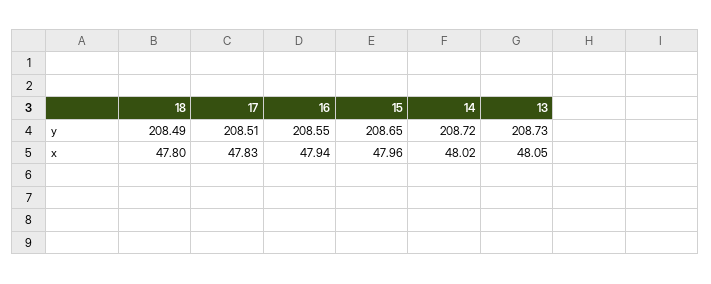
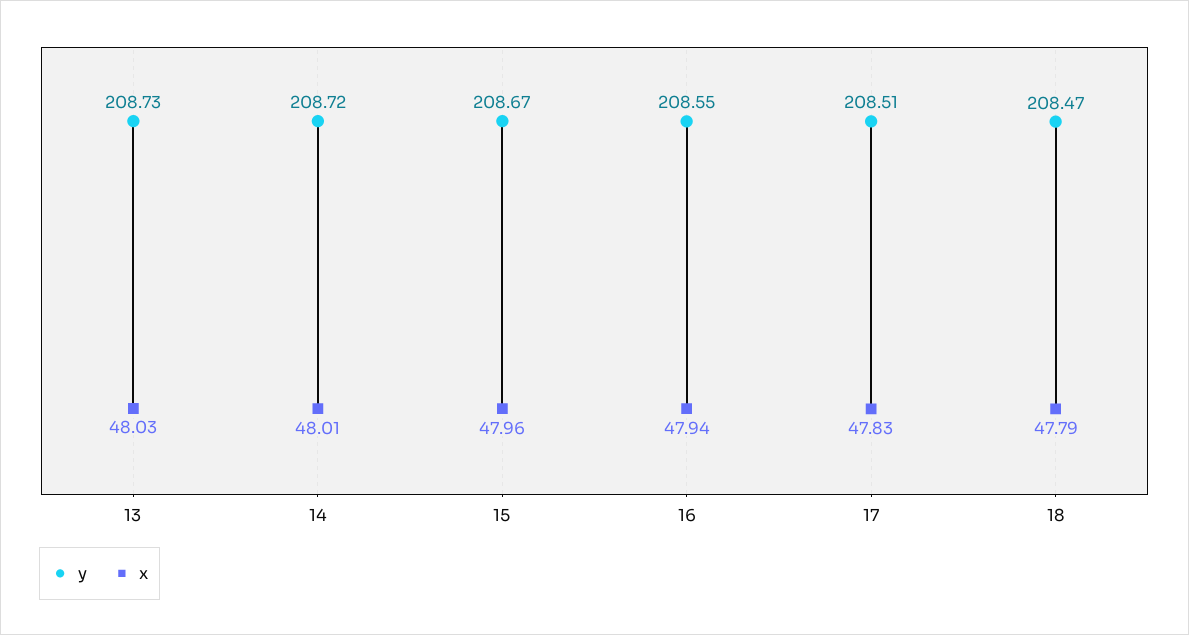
y, 18: 208.49 -> 208.47
y, 15: 208.65 -> 208.67
x, 18: 47.8 -> 47.79
x, 14: 48.02 -> 48.01
x, 13: 48.05 -> 48.03

